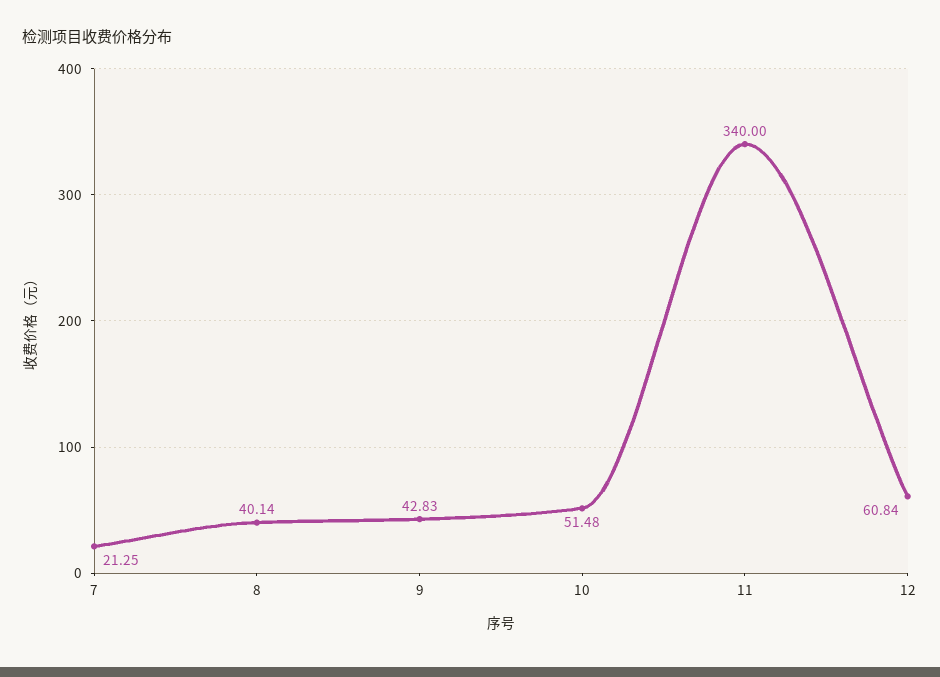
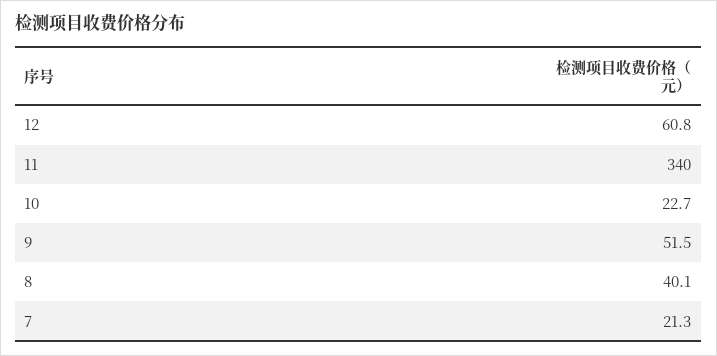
9: 42.83 -> 51.5
10: 51.48 -> 22.7

